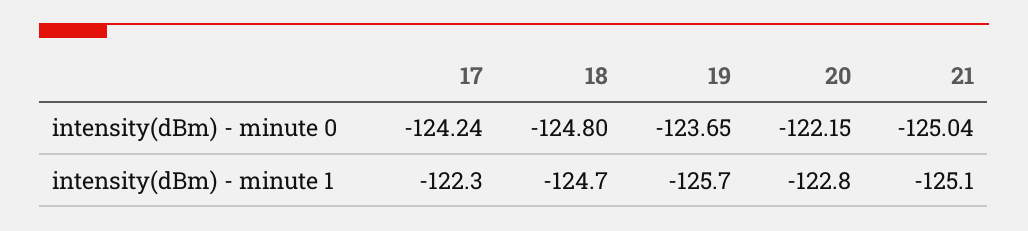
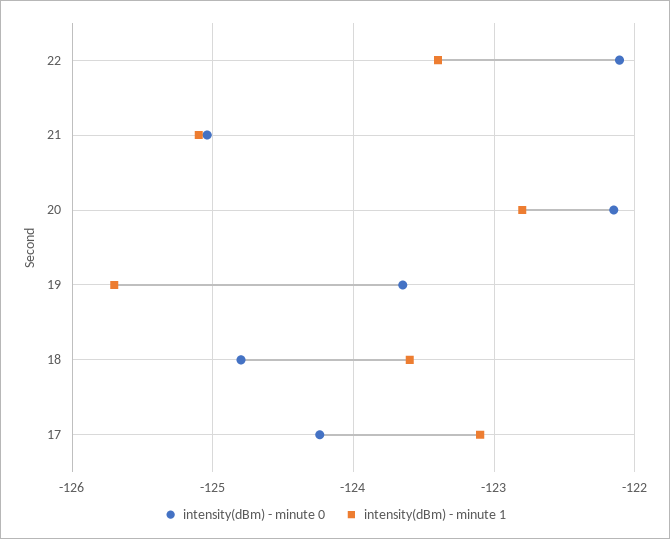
intensity(dBm) - minute 1, 17: -122.3 -> -123.1
intensity(dBm) - minute 1, 18: -124.7 -> -123.6
intensity(dBm) - minute 0, 22: none -> -122.1
intensity(dBm) - minute 1, 22: none -> -123.4

